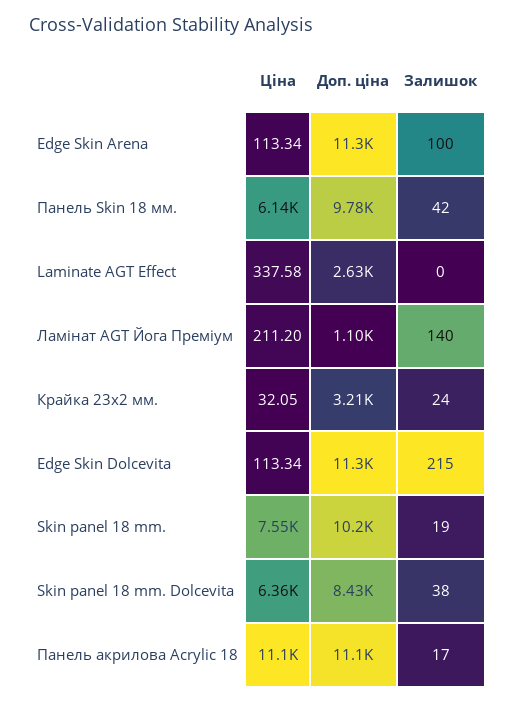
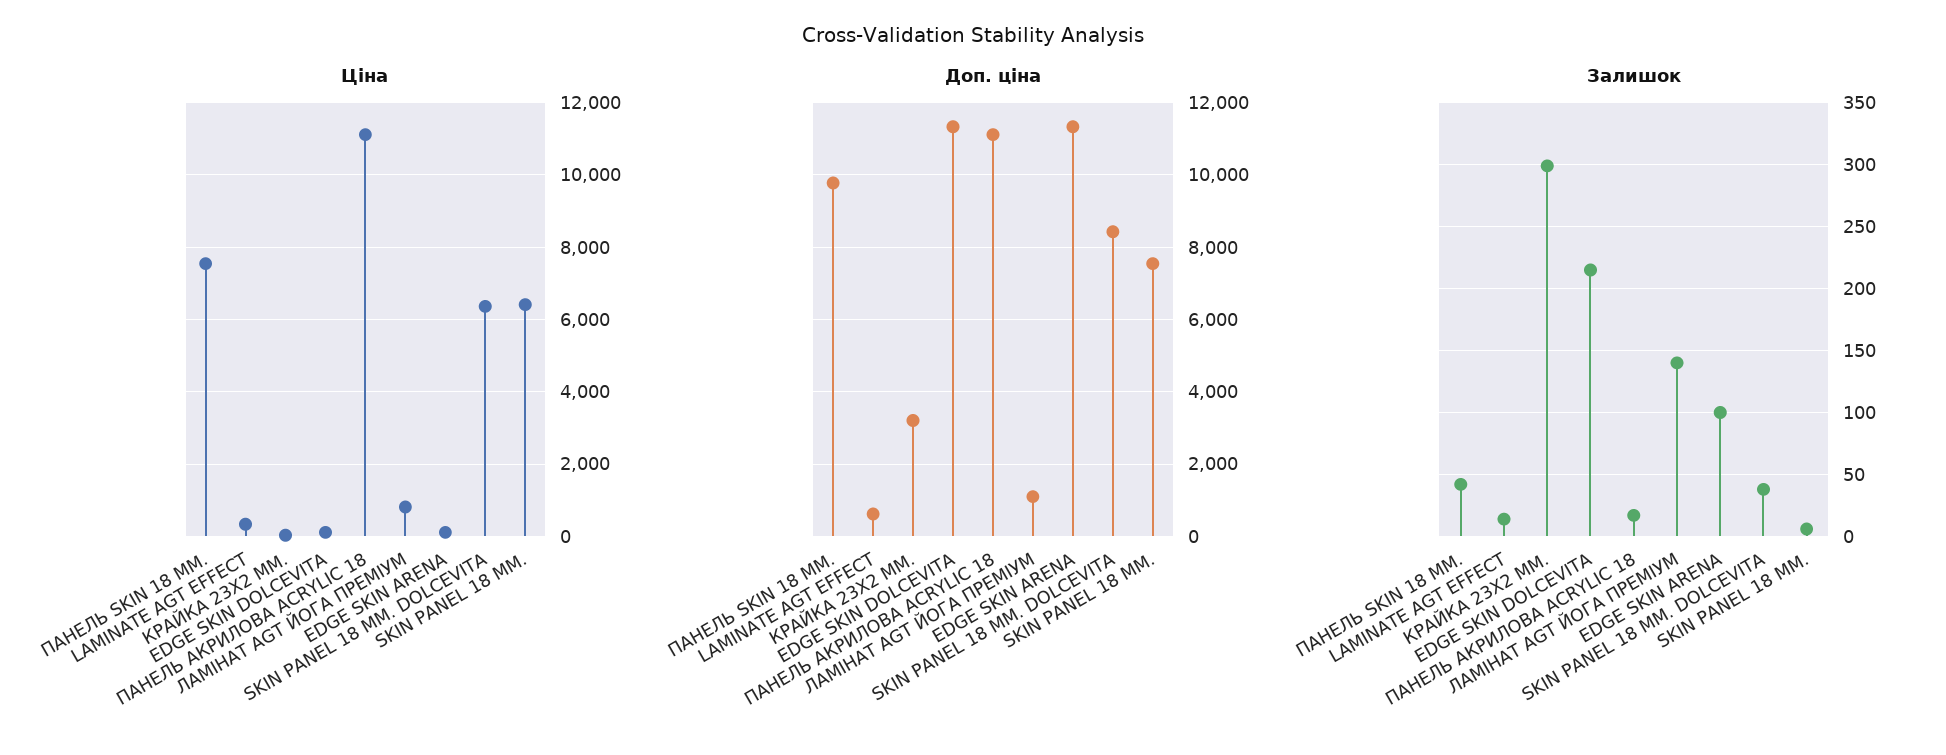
Ціна, Панель Skin 18 мм.: 6140 -> 7600
Доп. ціна, Laminate AGT Effect: 2630 -> 600
Залишок, Laminate AGT Effect: 0 -> 15
Ціна, Ламінат AGT Йога Преміум: 211.2 -> 800
Залишок, Крайка 23x2 мм.: 24 -> 300
Ціна, Skin panel 18 mm.: 7550 -> 6400
Доп. ціна, Skin panel 18 mm.: 10200 -> 7600
Залишок, Skin panel 18 mm.: 19 -> 5

